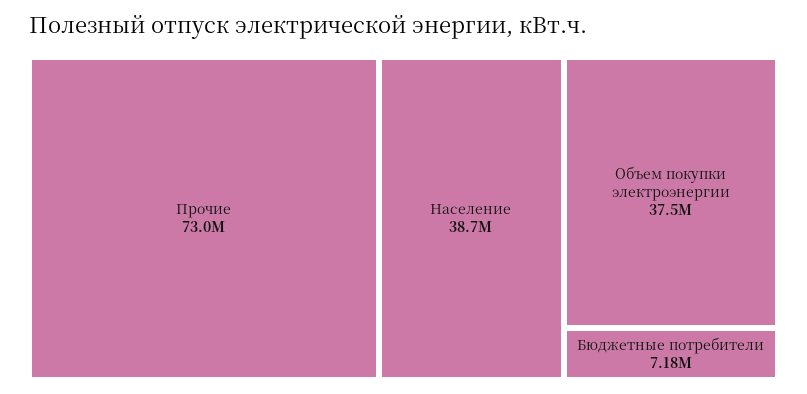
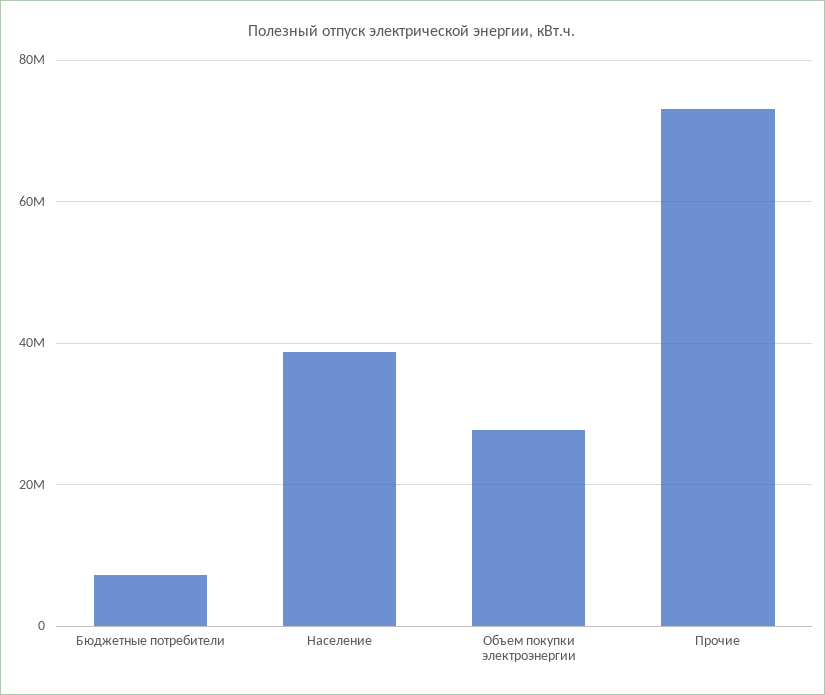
Объем покупки электроэнергии: 37500000 -> 28000000

